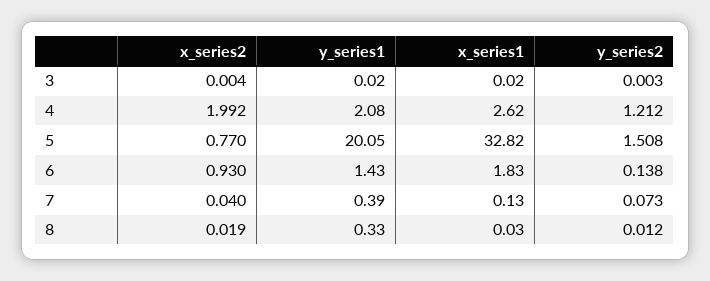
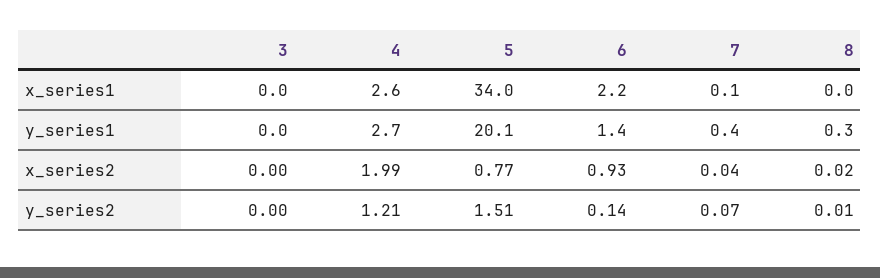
y_series1, 4: 2.08 -> 2.7
x_series1, 5: 32.82 -> 34
x_series1, 6: 1.83 -> 2.2

